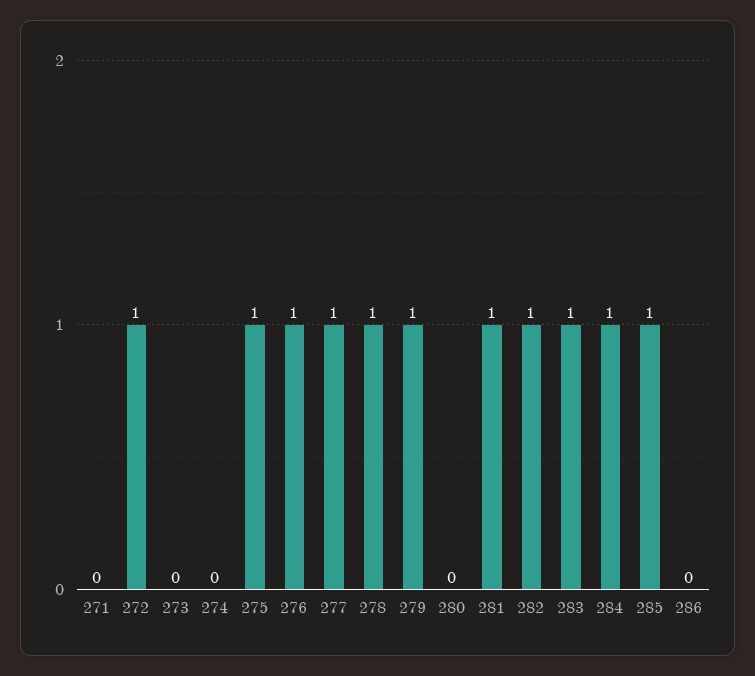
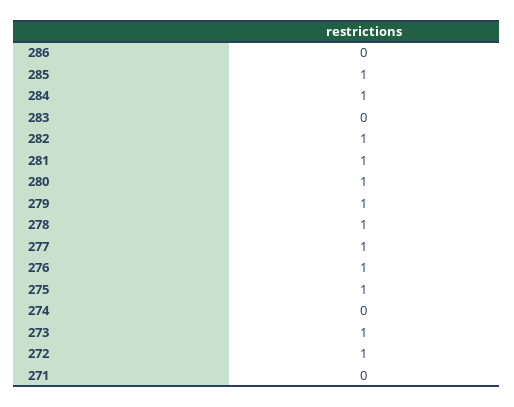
273: 0 -> 1
280: 0 -> 1
283: 1 -> 0

